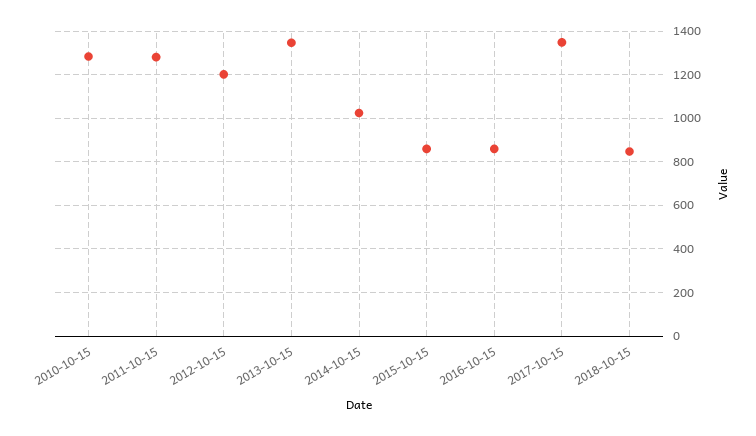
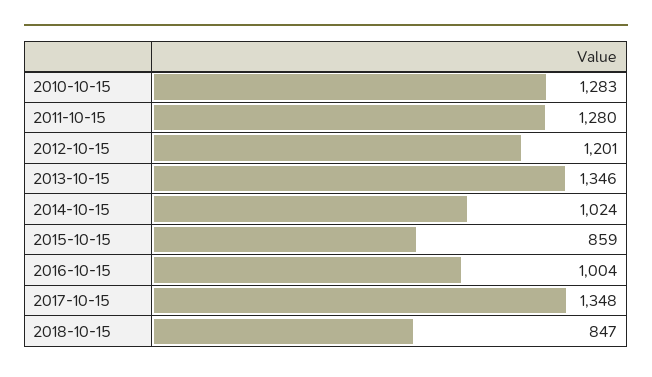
2016-10-15: 850 -> 1004

